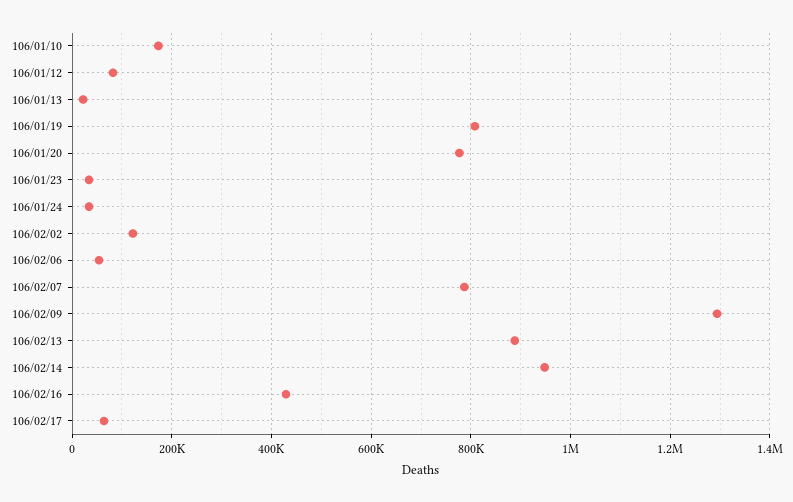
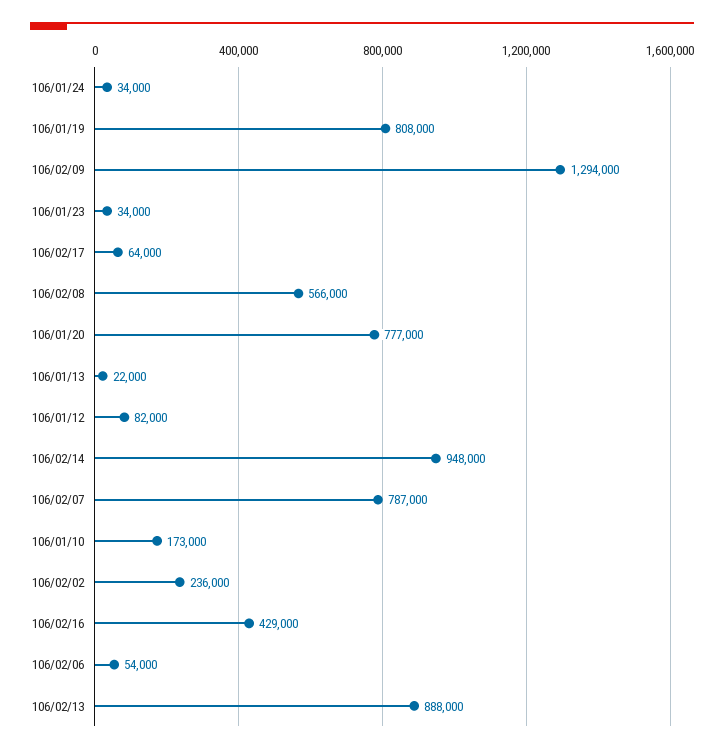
106/02/02: 120000 -> 236000
106/02/08: none -> 566000

